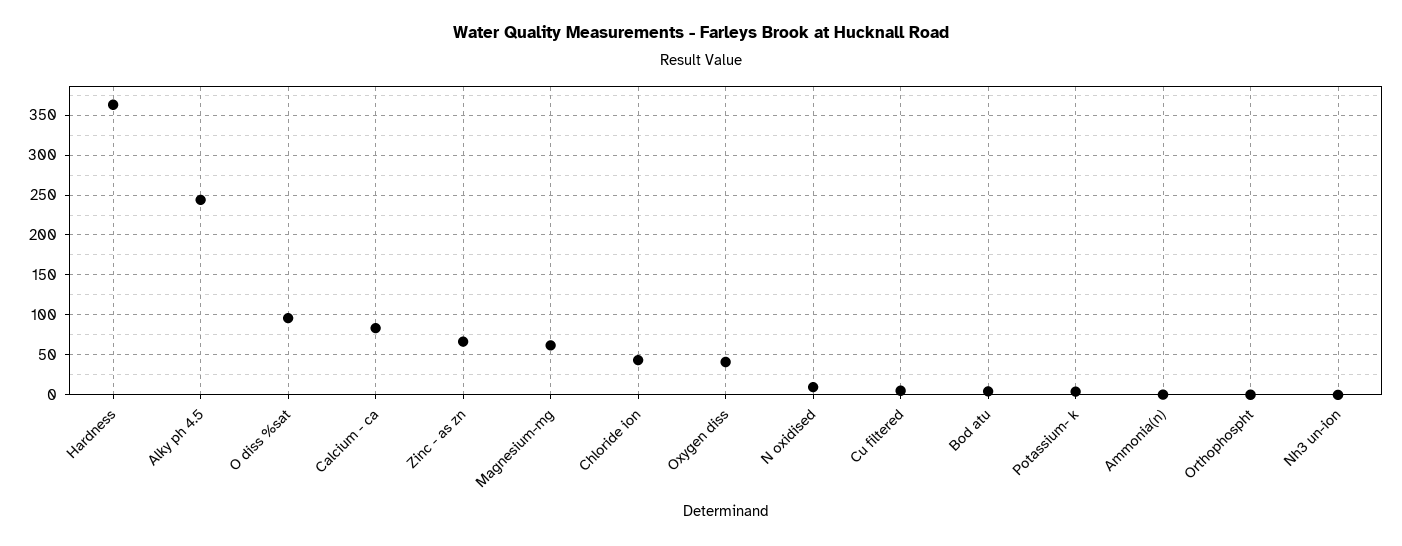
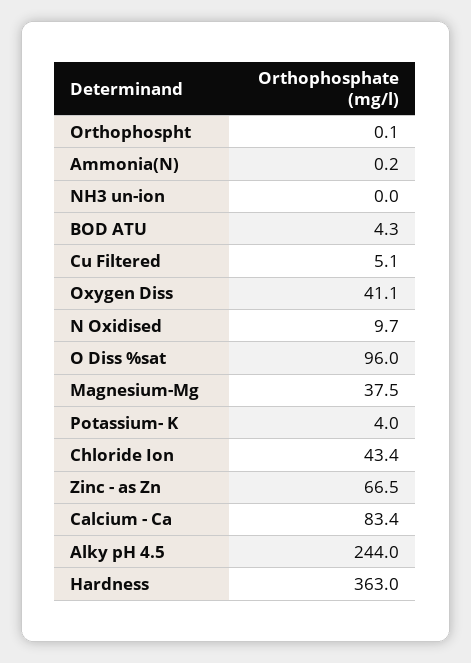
Magnesium-mg: 60 -> 37.5

